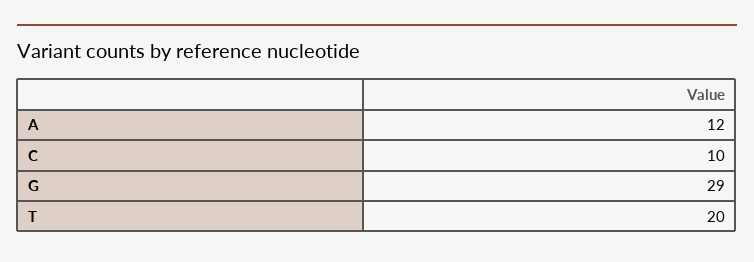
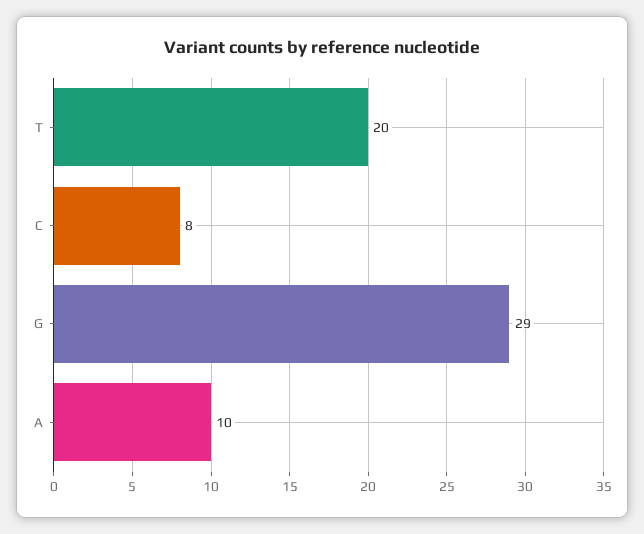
A: 12 -> 10
C: 10 -> 8

